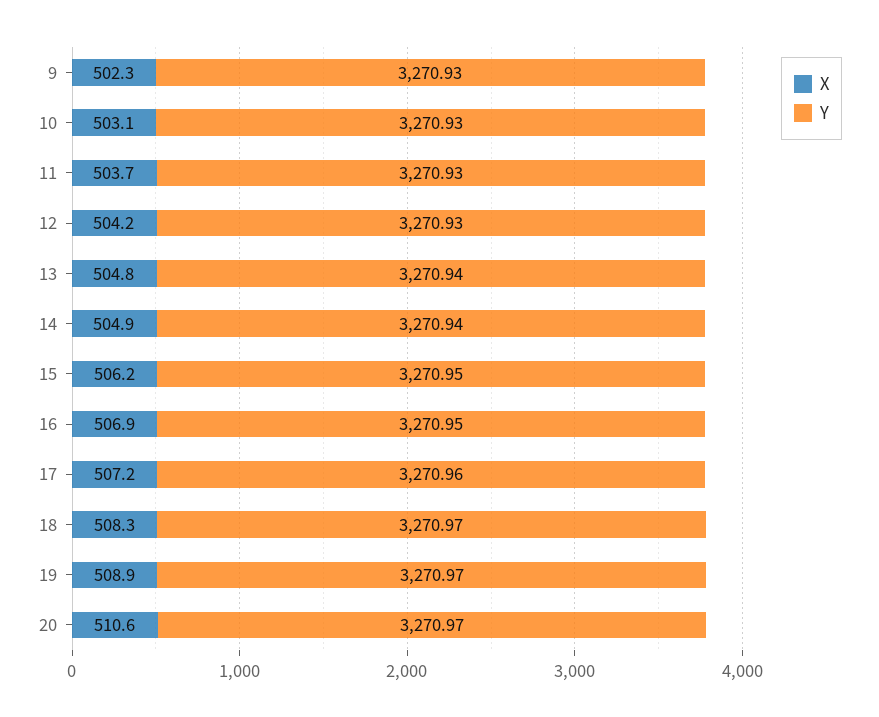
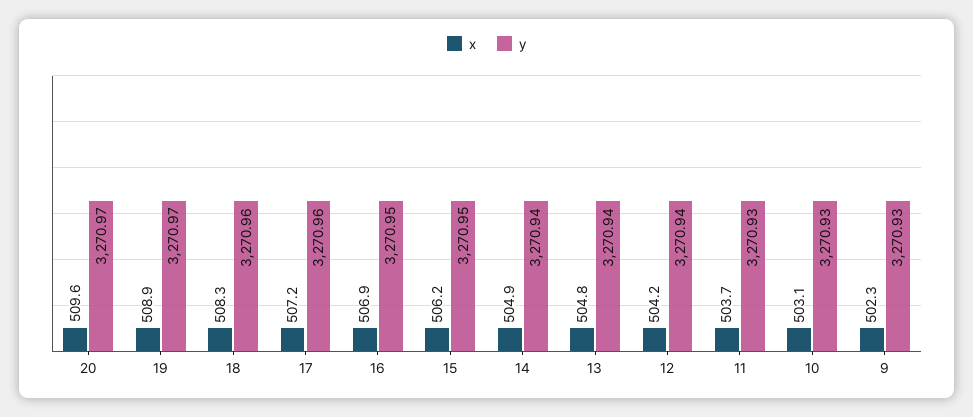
Y, 12: 3270.93 -> 3270.94
Y, 18: 3270.97 -> 3270.96
X, 20: 510.6 -> 509.6

